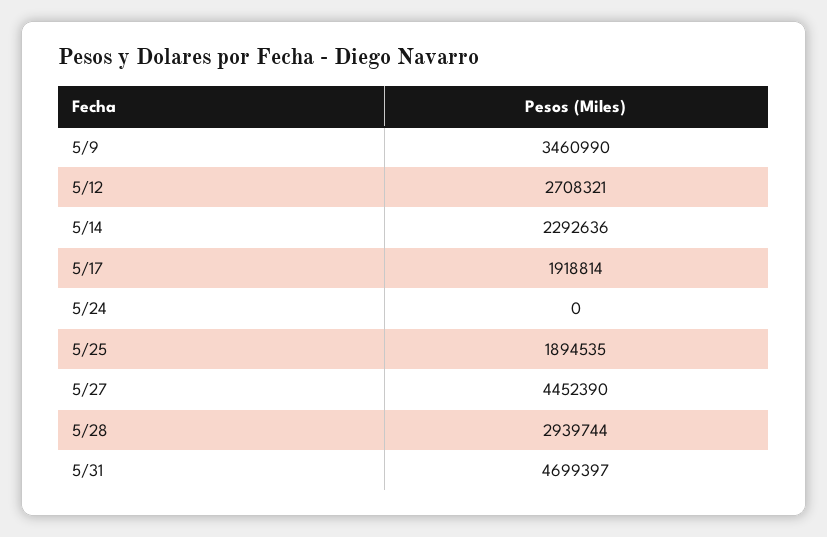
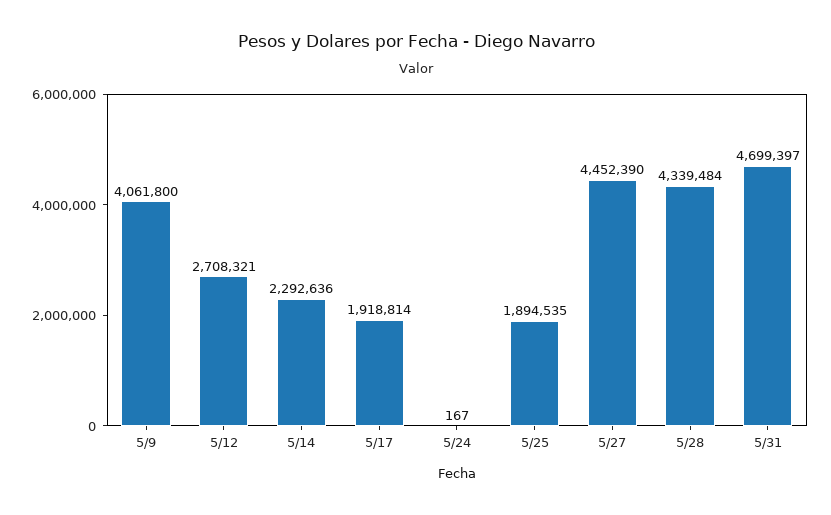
5/9: 3460990 -> 4061800
5/24: 0 -> 167
5/28: 2939744 -> 4339484

